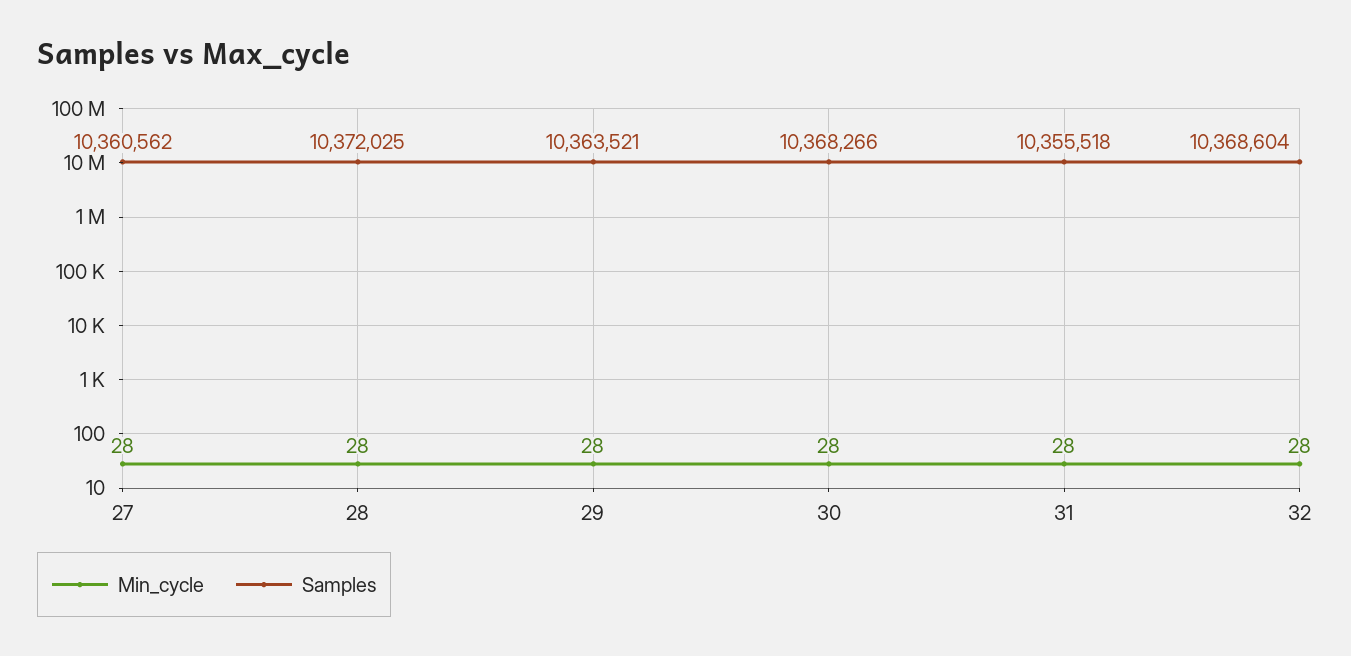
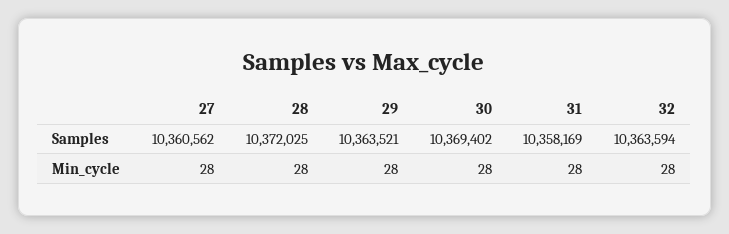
Samples, 30: 10368266 -> 10369402
Samples, 31: 10355518 -> 10358169
Samples, 32: 10368604 -> 10363594

